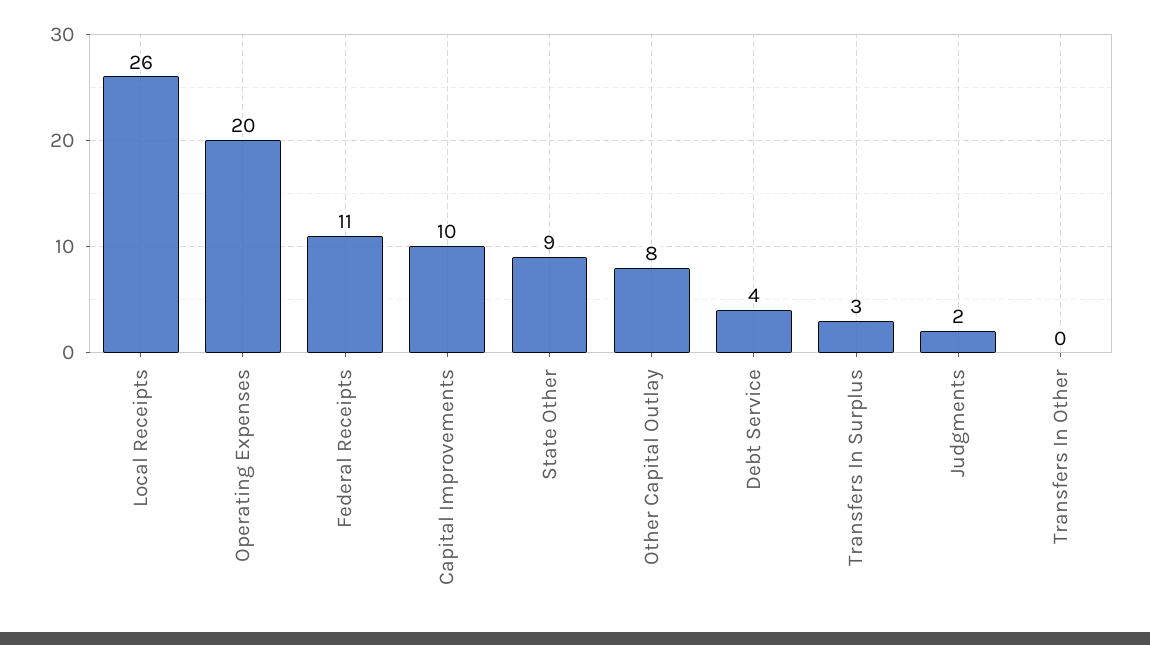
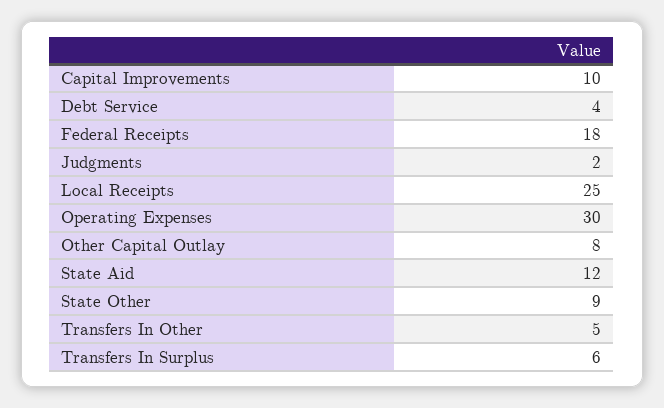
Local Receipts: 26 -> 25
Operating Expenses: 20 -> 30
Federal Receipts: 11 -> 18
Transfers In Surplus: 3 -> 6
Transfers In Other: 0 -> 5
State Aid: none -> 12

